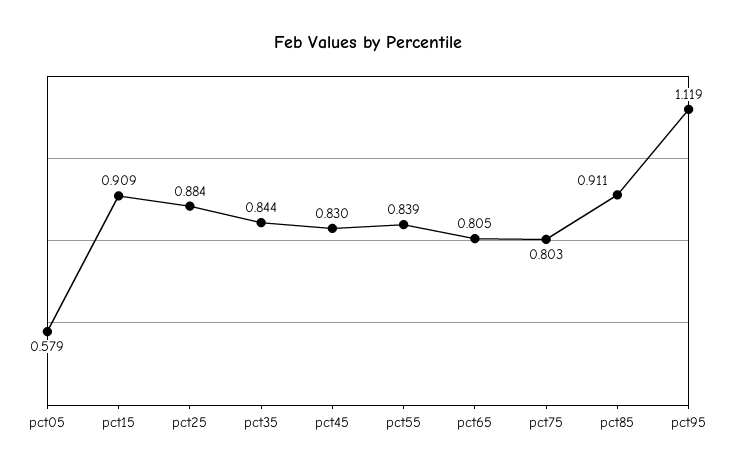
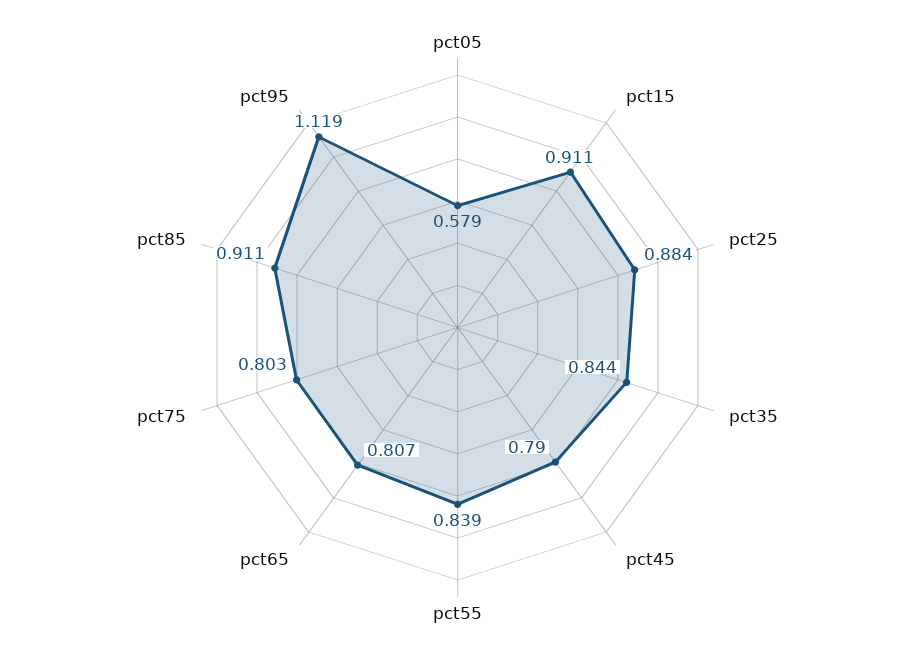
pct15: 0.909 -> 0.911
pct45: 0.83 -> 0.79
pct65: 0.805 -> 0.807

